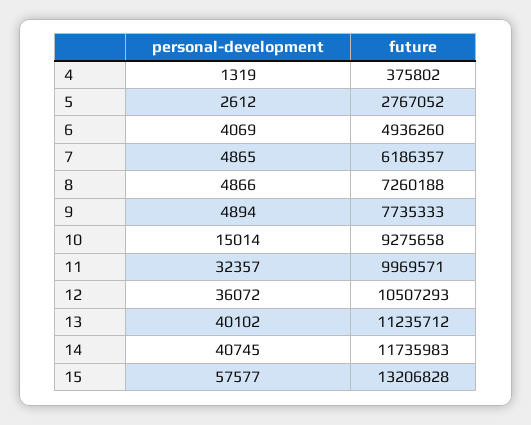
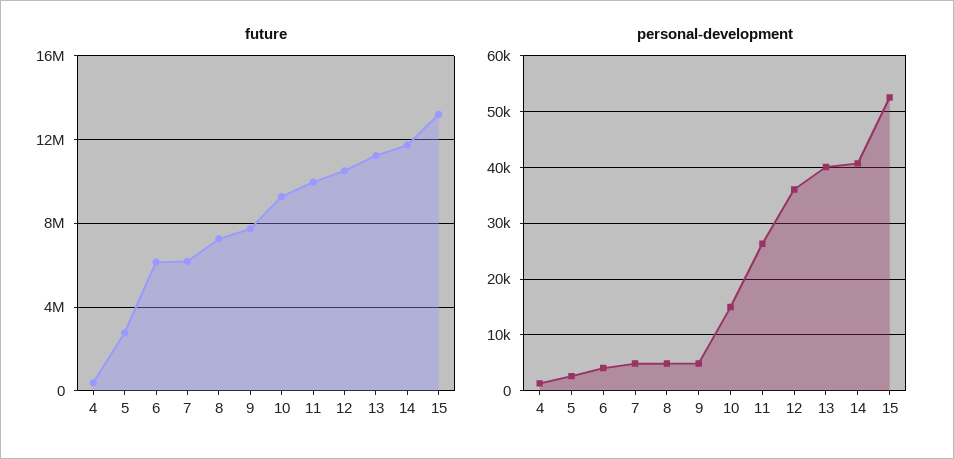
future, 6: 4936260 -> 6000000
personal-development, 11: 32357 -> 26000
personal-development, 15: 57577 -> 52000

